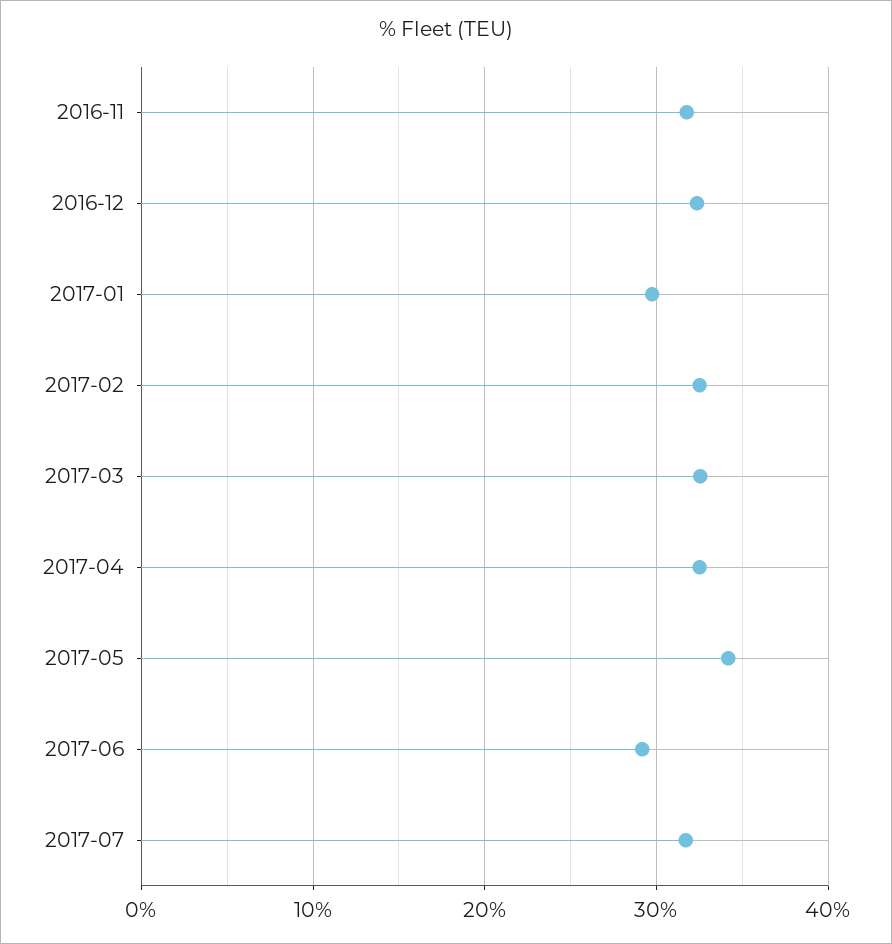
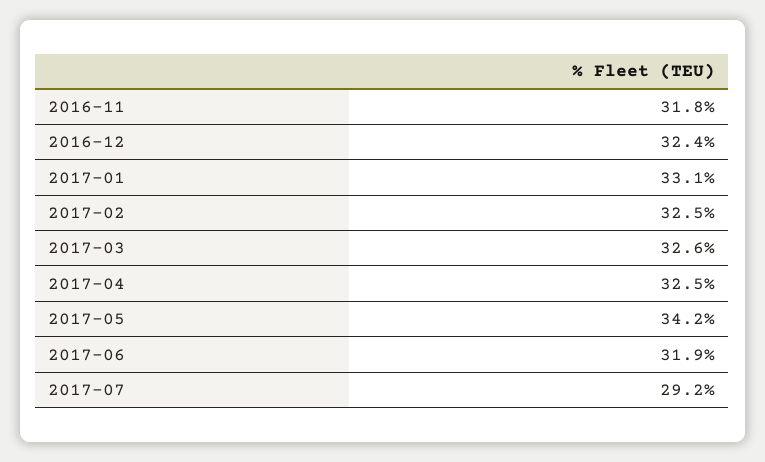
2017-01: 30 -> 33.1
2017-06: 29 -> 31.9
2017-07: 32 -> 29.2

